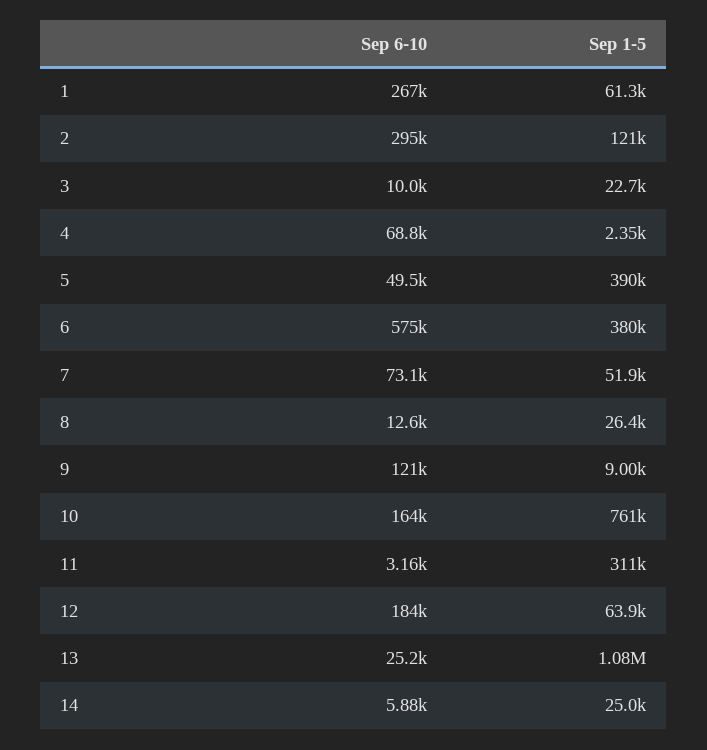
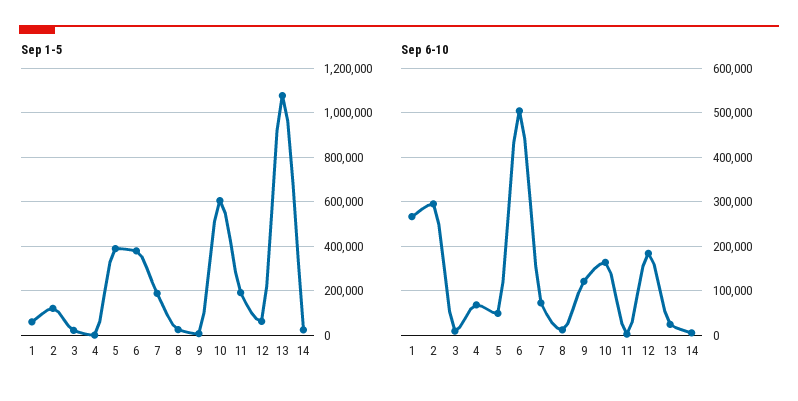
Sep 6-10, 6: 575000 -> 500000
Sep 1-5, 7: 51900 -> 200000
Sep 1-5, 10: 761000 -> 600000
Sep 1-5, 11: 311000 -> 200000

